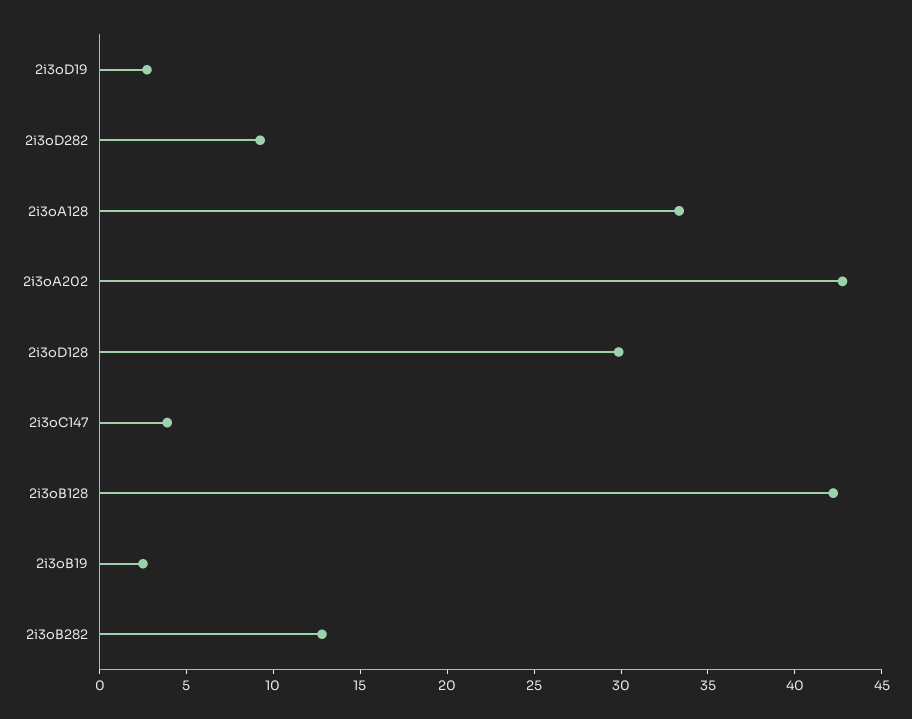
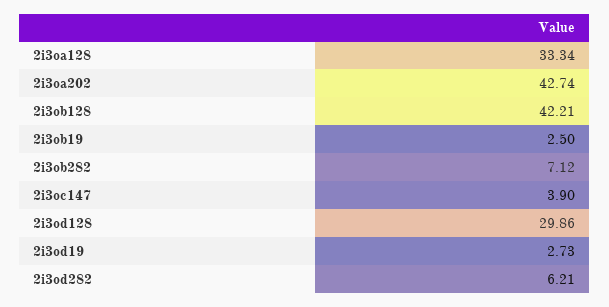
2i3oD282: 9 -> 6.21
2i3oB282: 13 -> 7.12

